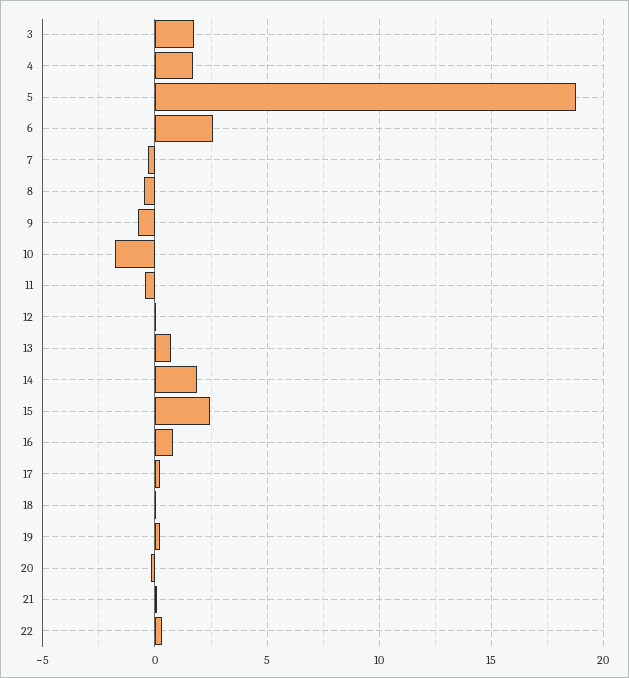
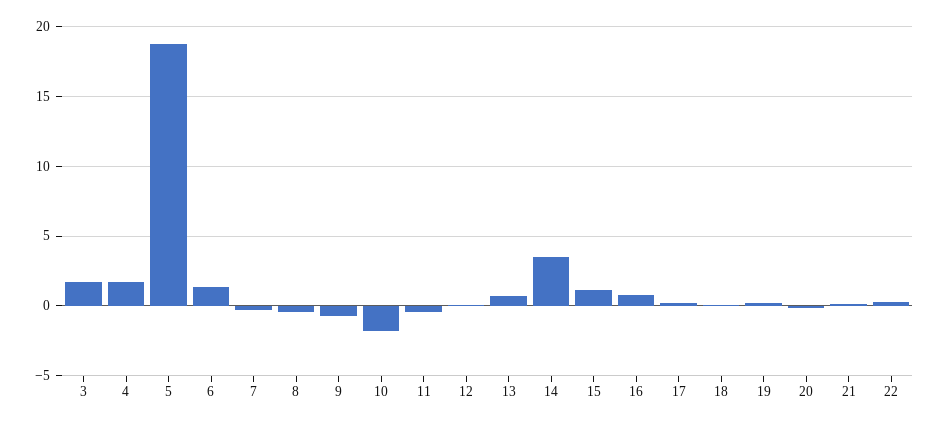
6: 2.5 -> 1.5
14: 2 -> 3.5
15: 2.5 -> 1

